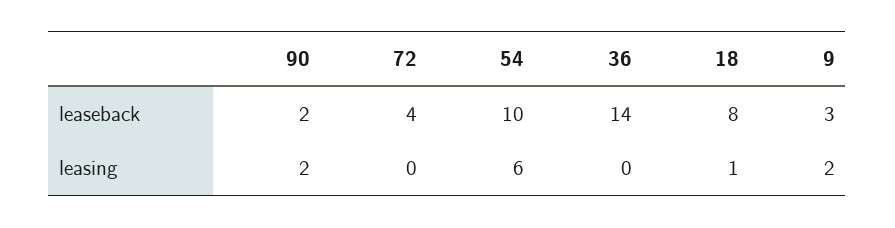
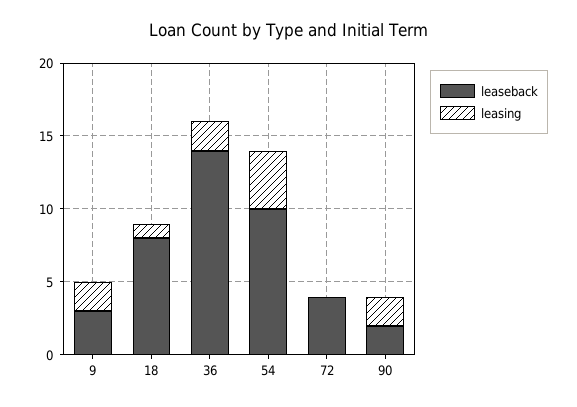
leasing, 54: 6 -> 4
leasing, 36: 0 -> 2

